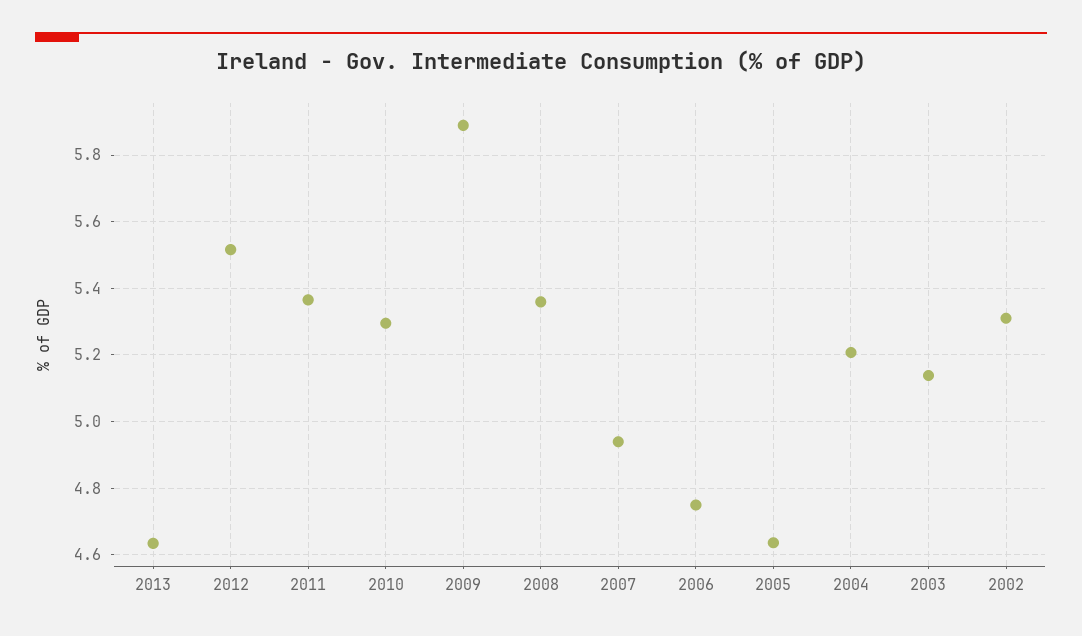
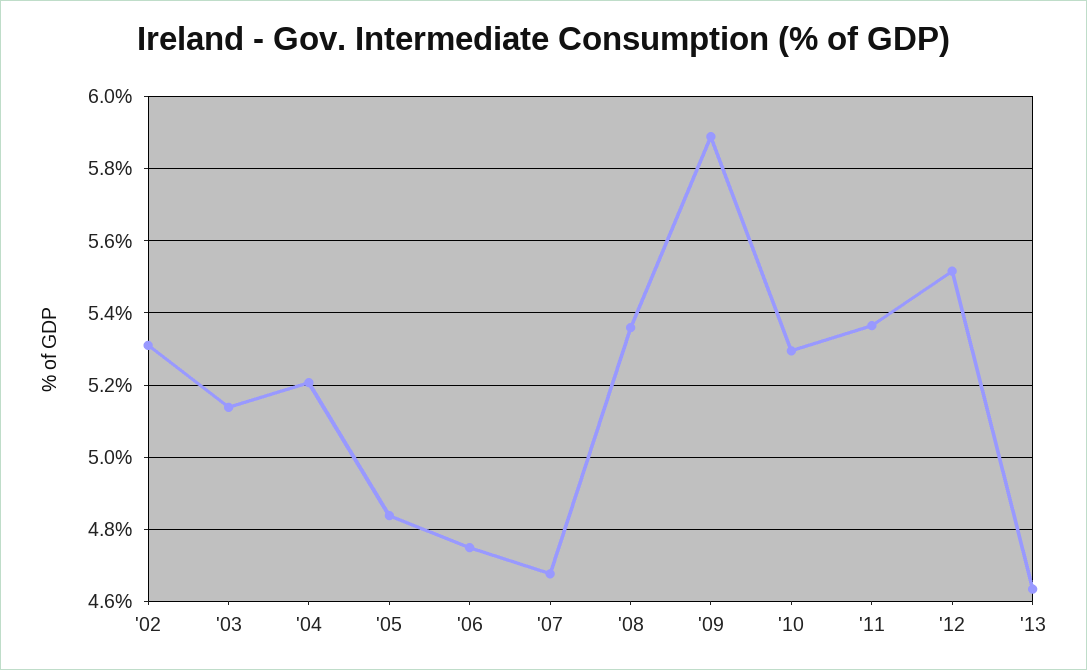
2007: 4.94 -> 4.68
2005: 4.64 -> 4.84

